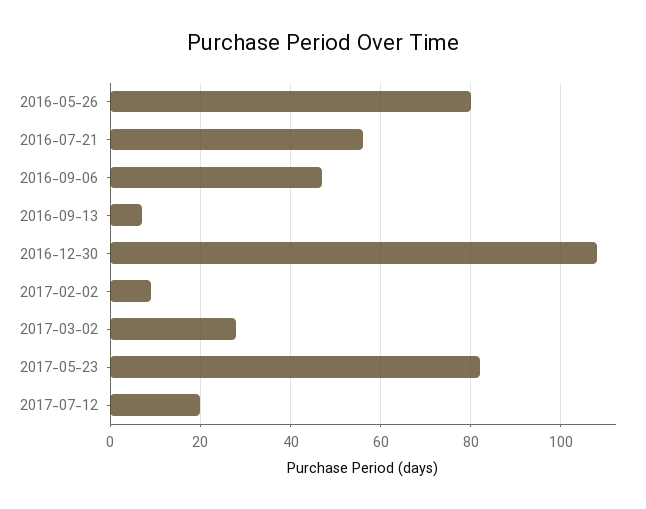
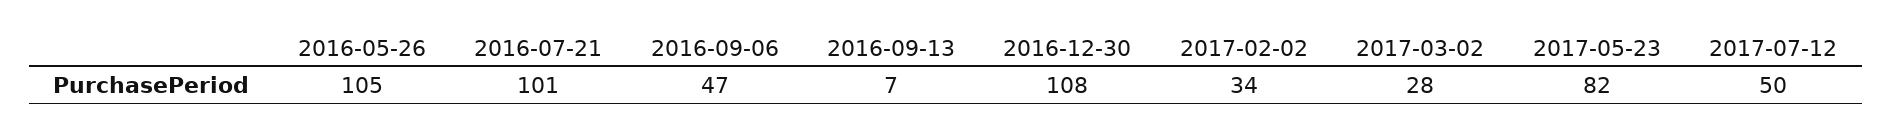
2016-05-26: 80 -> 105
2016-07-21: 55 -> 101
2017-02-02: 10 -> 34
2017-07-12: 20 -> 50

